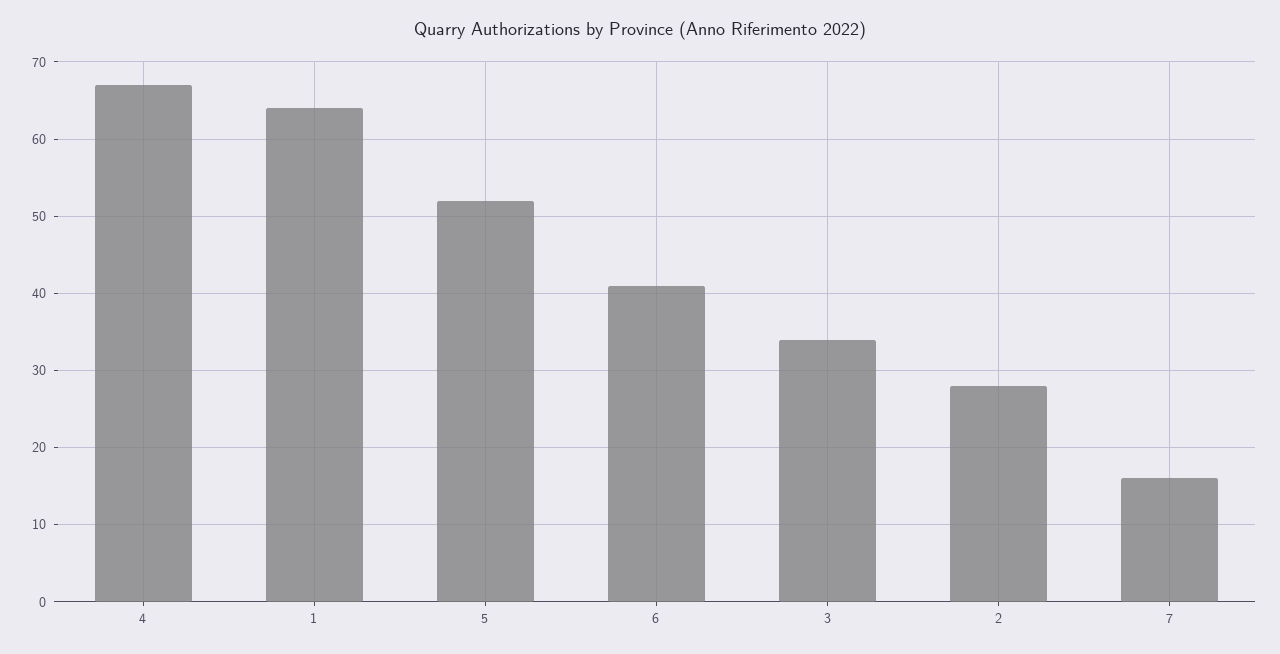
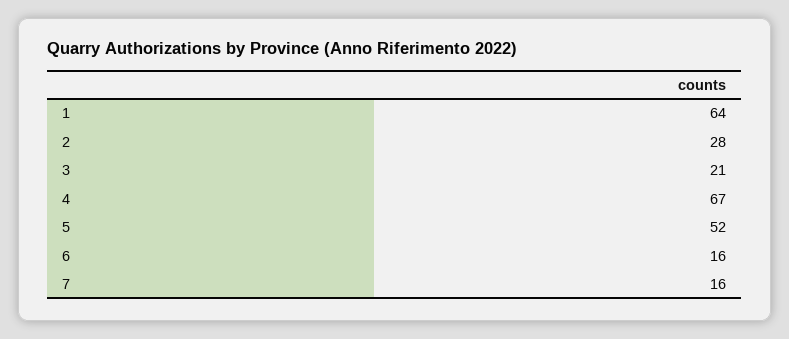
6: 41 -> 16
3: 34 -> 21

